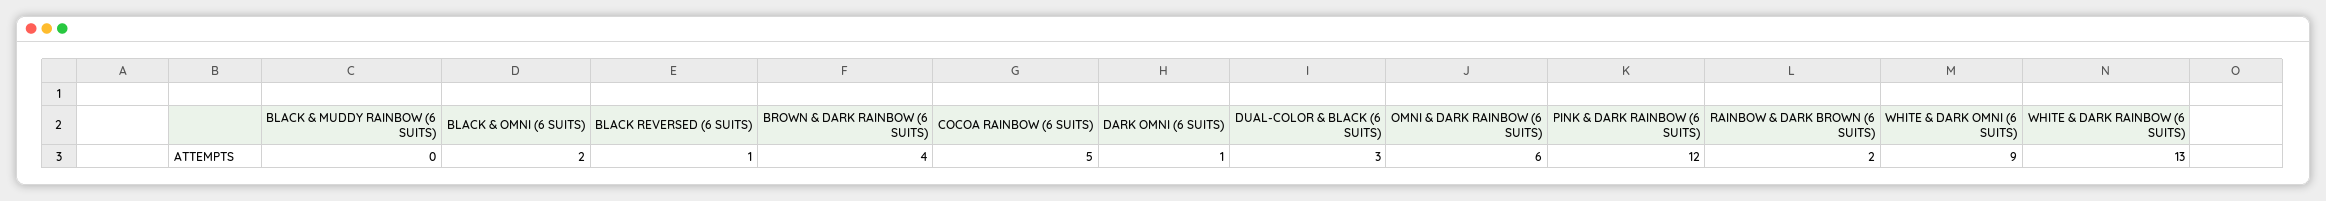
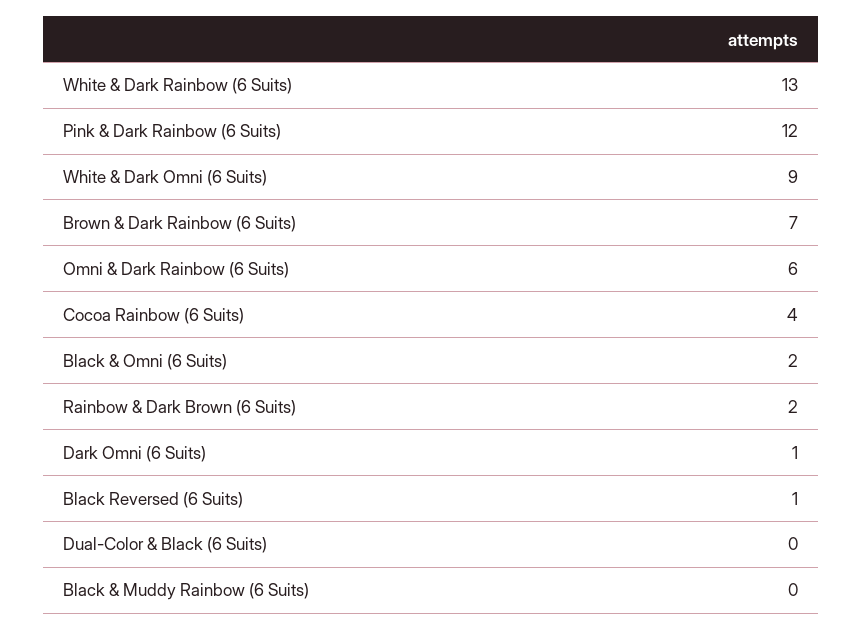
BROWN & DARK RAINBOW (6 SUITS): 4 -> 7
COCOA RAINBOW (6 SUITS): 5 -> 4
DUAL-COLOR & BLACK (6 SUITS): 3 -> 0

